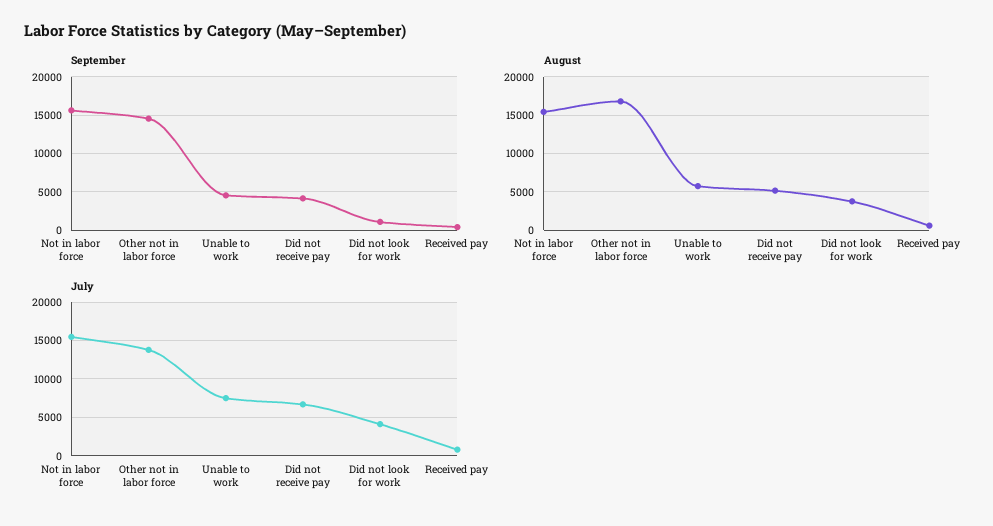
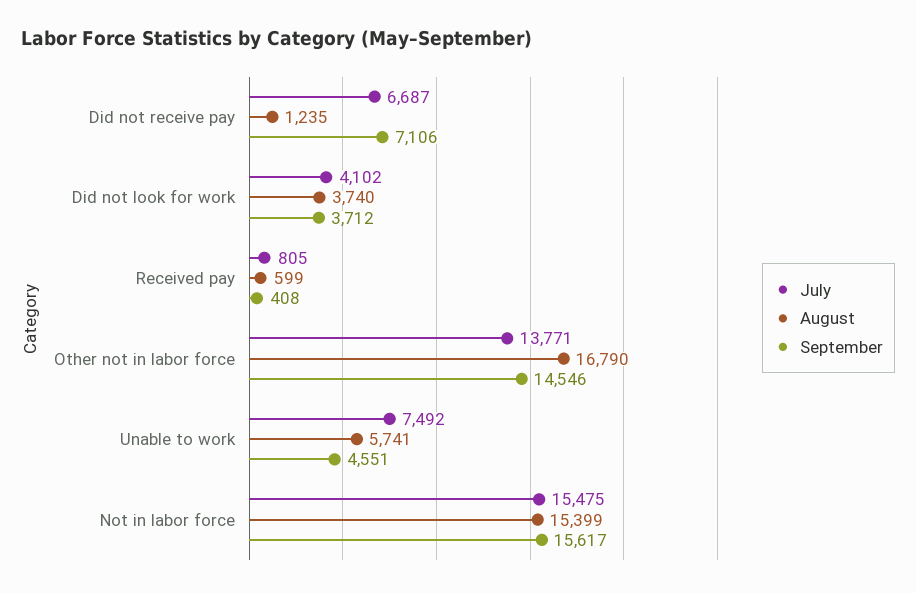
September, Did not receive pay: 4000 -> 7106
September, Did not look for work: 1000 -> 3712
August, Did not receive pay: 5000 -> 1235

